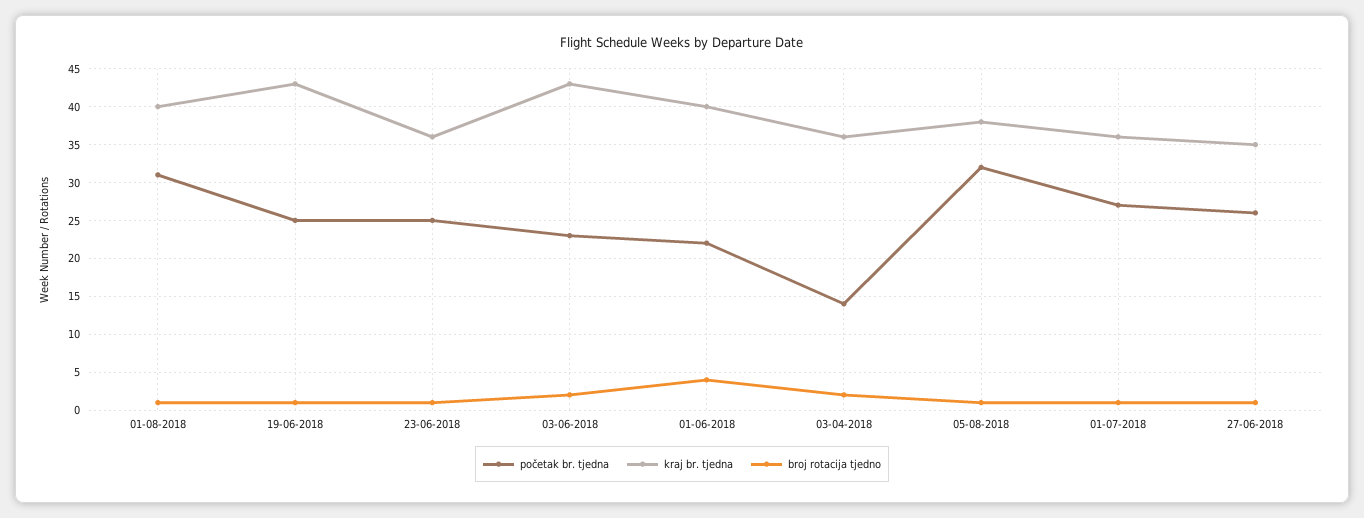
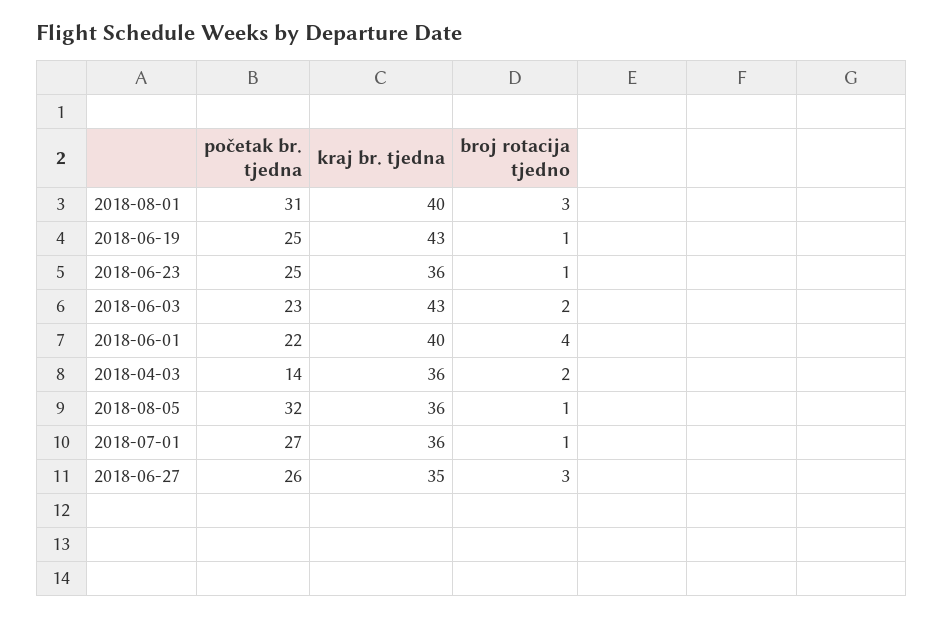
broj rotacija tjedno, 01-08-2018: 1 -> 3
kraj br. tjedna, 05-08-2018: 38 -> 36
broj rotacija tjedno, 27-06-2018: 1 -> 3

